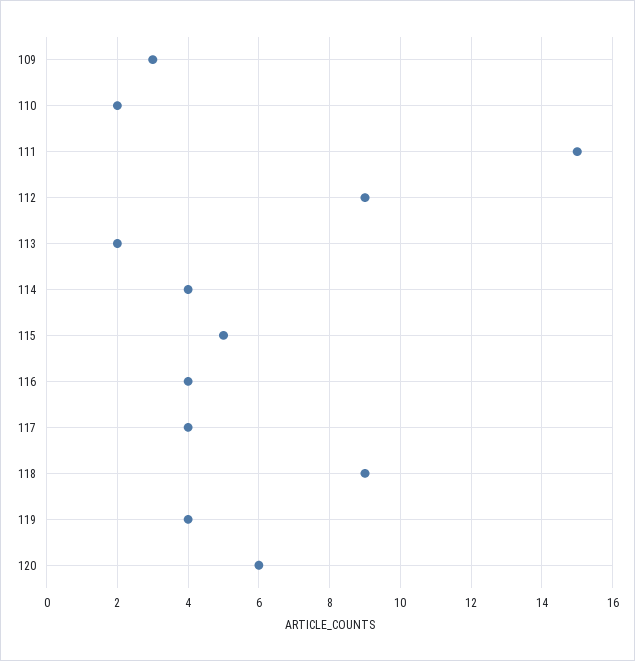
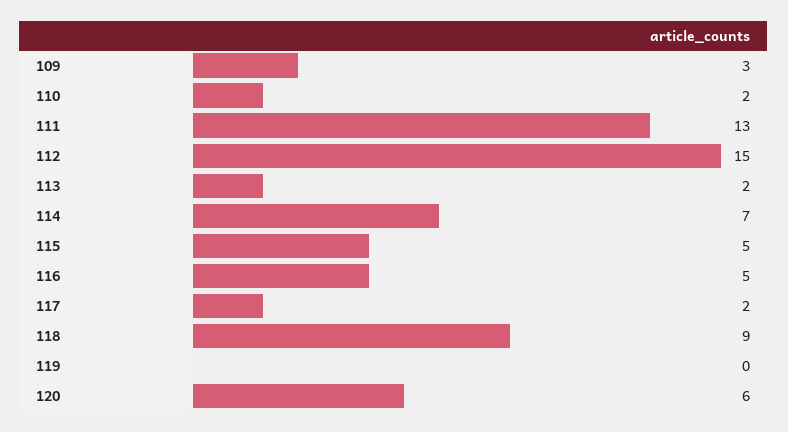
111: 15 -> 13
112: 9 -> 15
114: 4 -> 7
116: 4 -> 5
117: 4 -> 2
119: 4 -> 0

